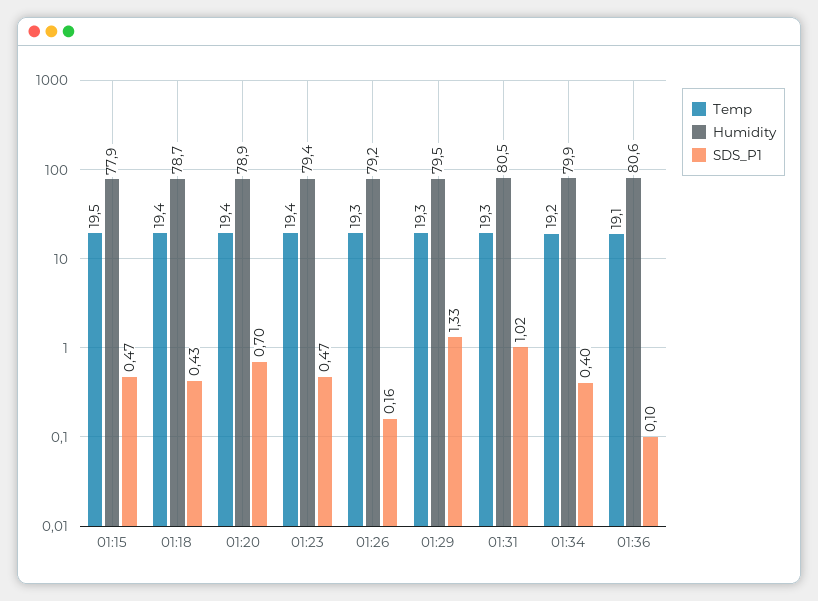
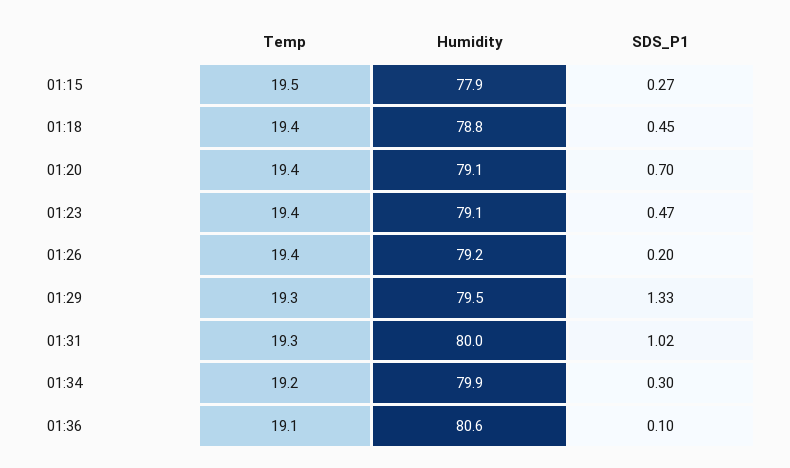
SDS_P1, 01:15: 0.47 -> 0.27
Humidity, 01:18: 78.7 -> 78.8
SDS_P1, 01:18: 0.43 -> 0.45
Humidity, 01:20: 78.9 -> 79.1
Humidity, 01:23: 79.4 -> 79.1
Temp, 01:26: 19.3 -> 19.4
SDS_P1, 01:26: 0.16 -> 0.2
Humidity, 01:31: 80.5 -> 80
SDS_P1, 01:34: 0.4 -> 0.3

